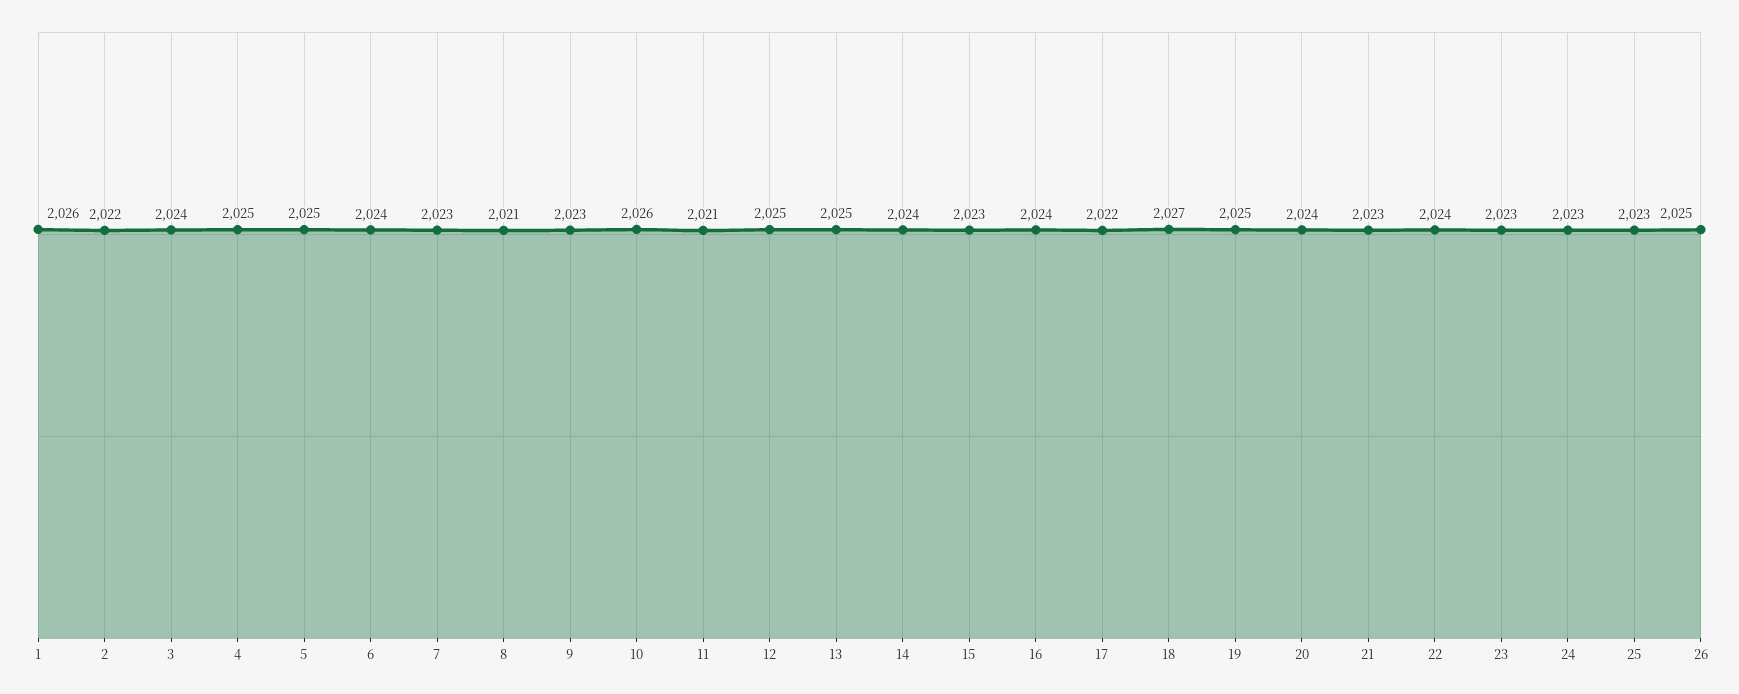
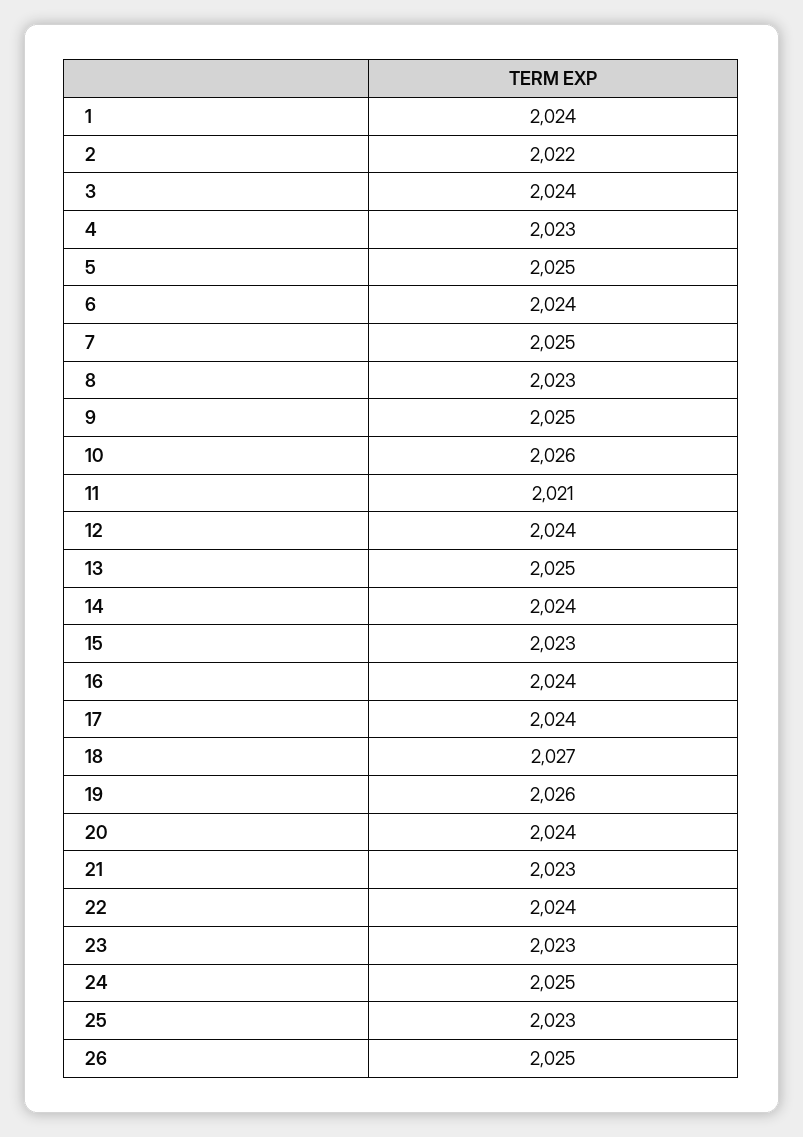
1: 2026 -> 2024
4: 2025 -> 2023
7: 2023 -> 2025
8: 2021 -> 2023
9: 2023 -> 2025
12: 2025 -> 2024
17: 2022 -> 2024
19: 2025 -> 2026
24: 2023 -> 2025

